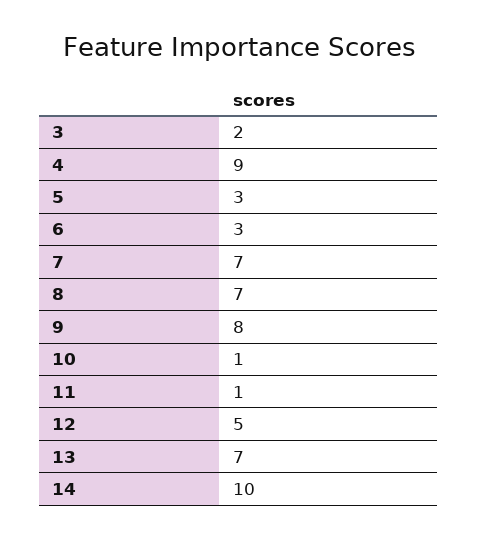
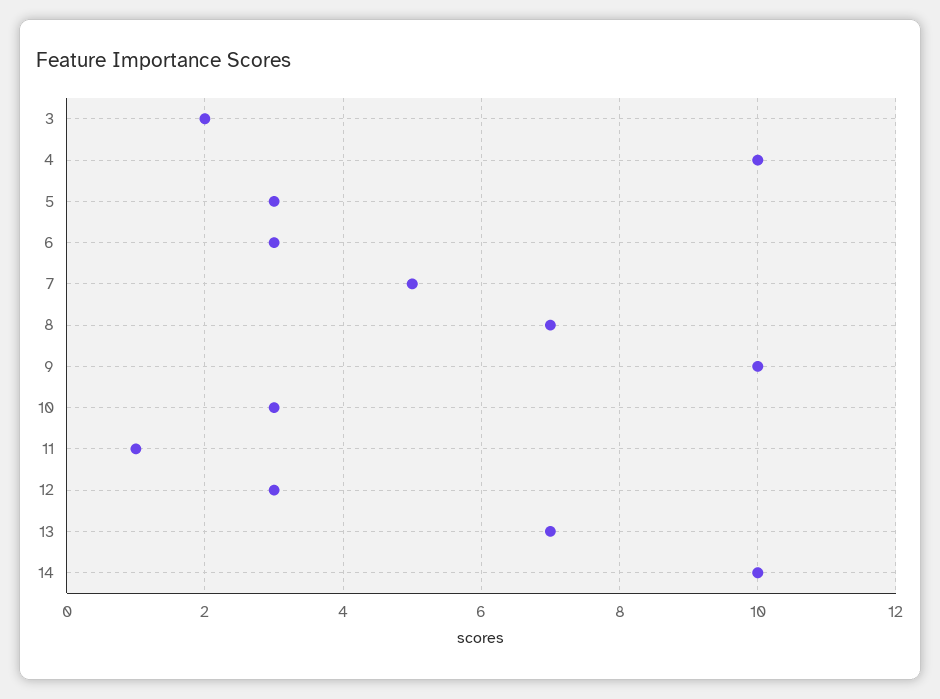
4: 9 -> 10
7: 7 -> 5
9: 8 -> 10
10: 1 -> 3
12: 5 -> 3

